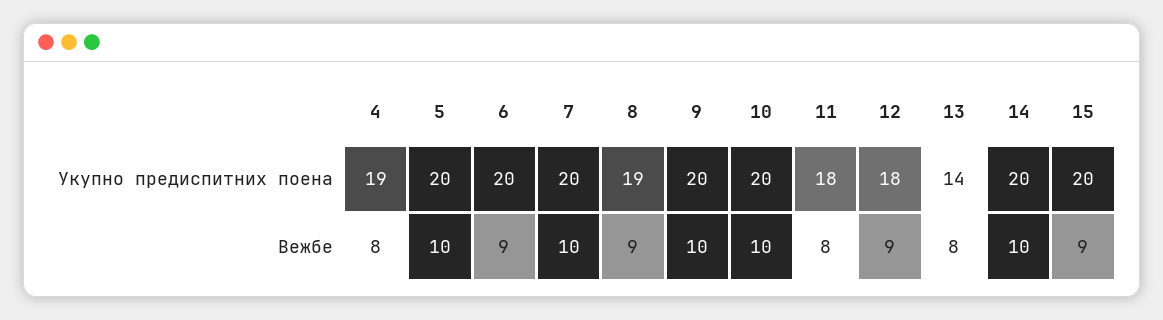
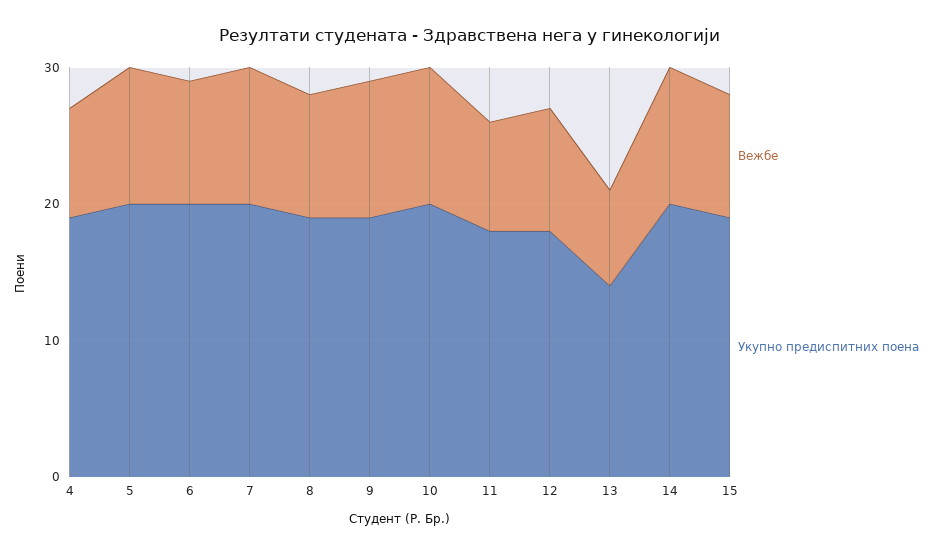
Укупно предиспитних поена, 9: 20 -> 19
Укупно предиспитних поена, 15: 20 -> 19
Вежбе, 13: 8 -> 7

